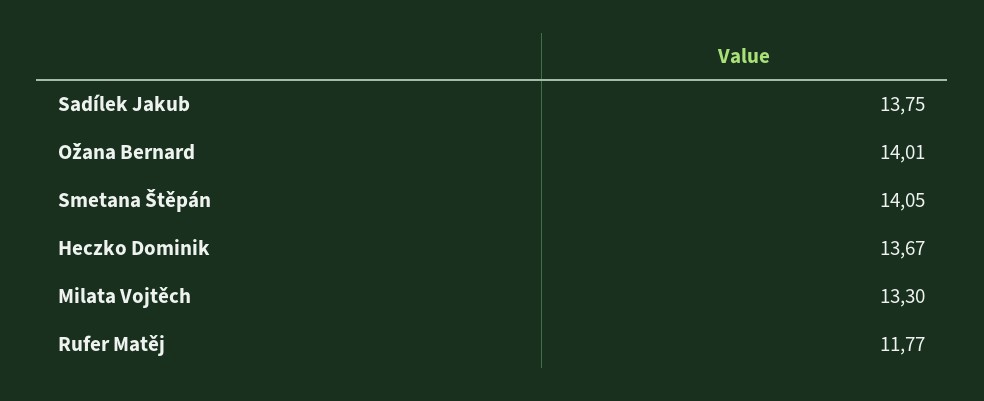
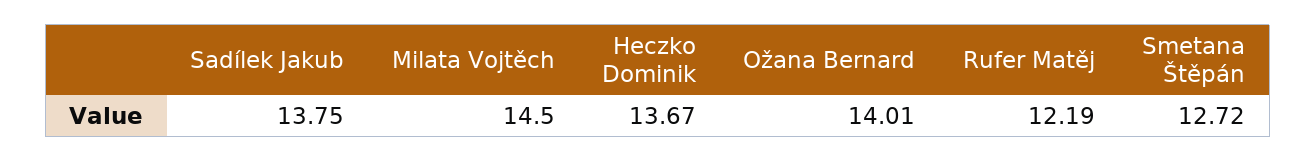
Smetana Štěpán: 14.05 -> 12.72
Milata Vojtěch: 13.3 -> 14.5
Rufer Matěj: 11.77 -> 12.19

